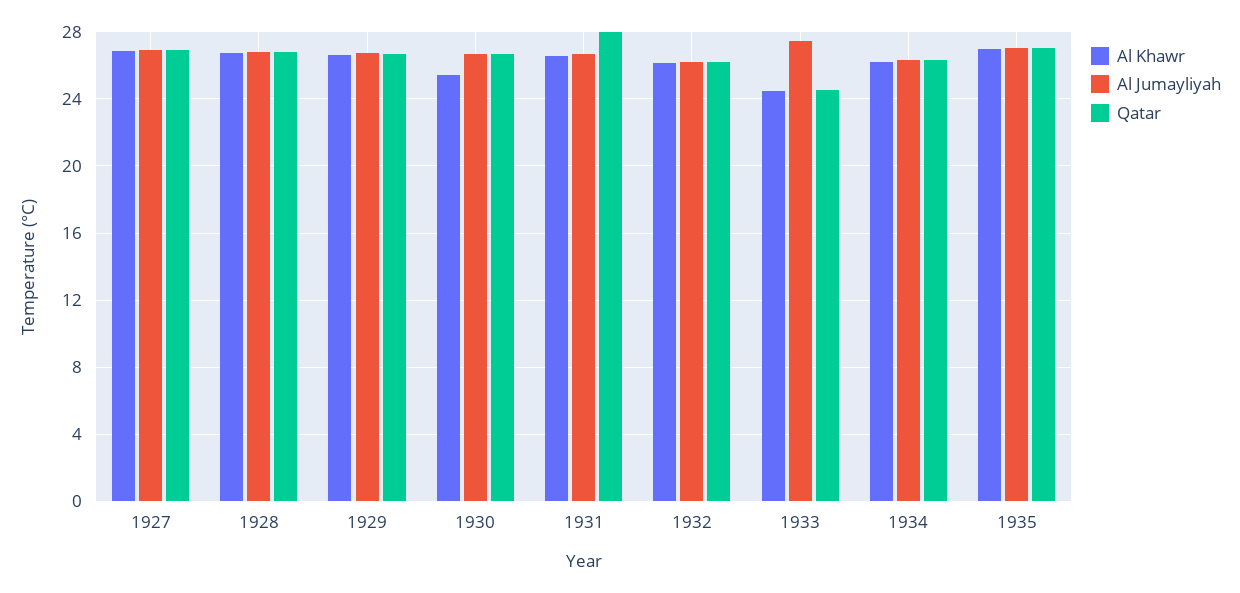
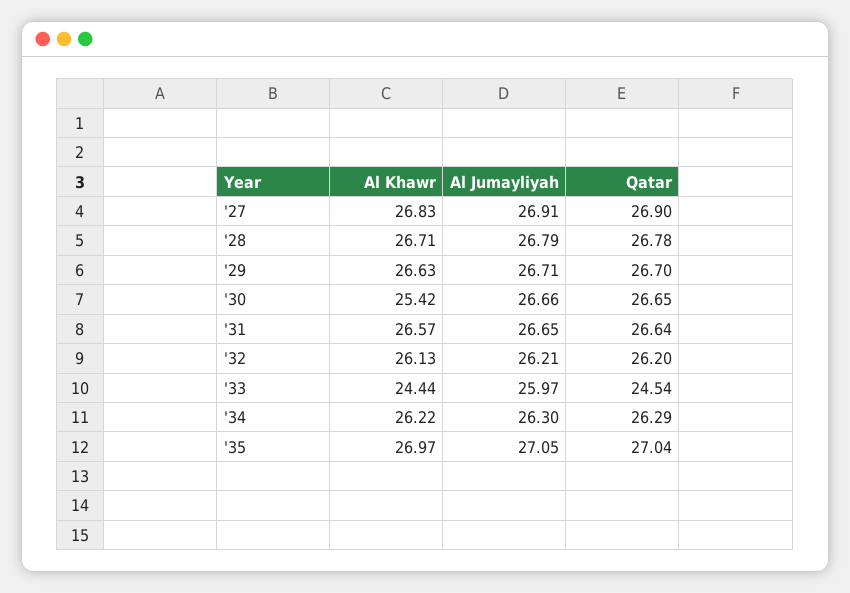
Qatar, 1931: 28 -> 26.64
Al Jumayliyah, 1933: 27.5 -> 25.97

